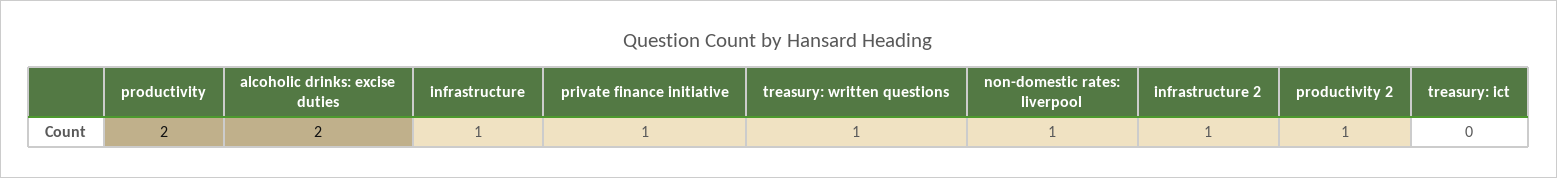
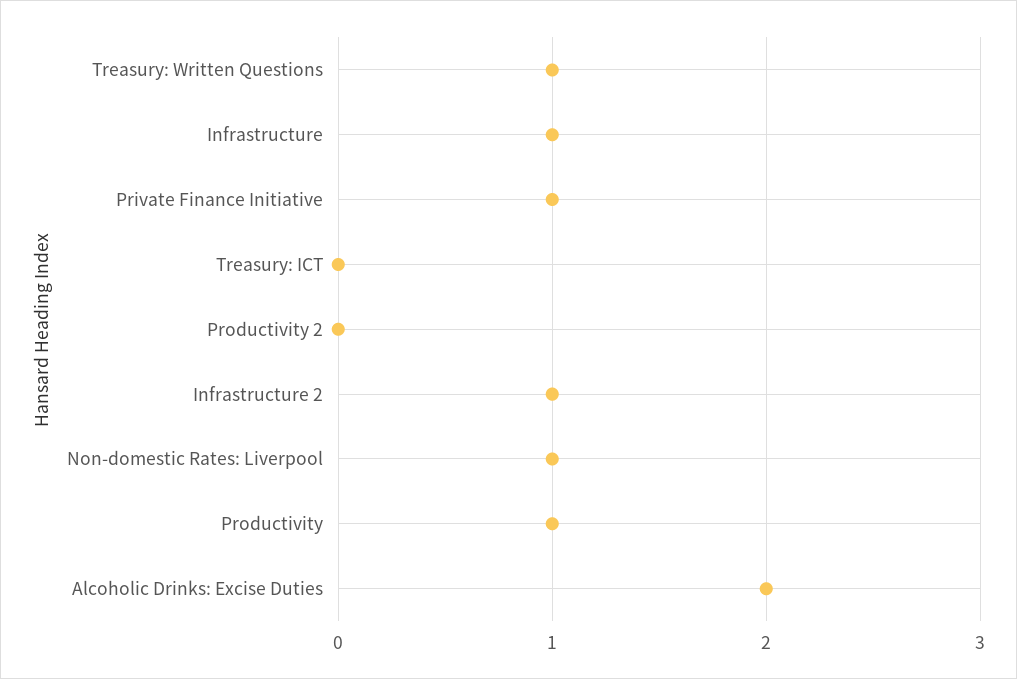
productivity: 2 -> 1
productivity 2: 1 -> 0

